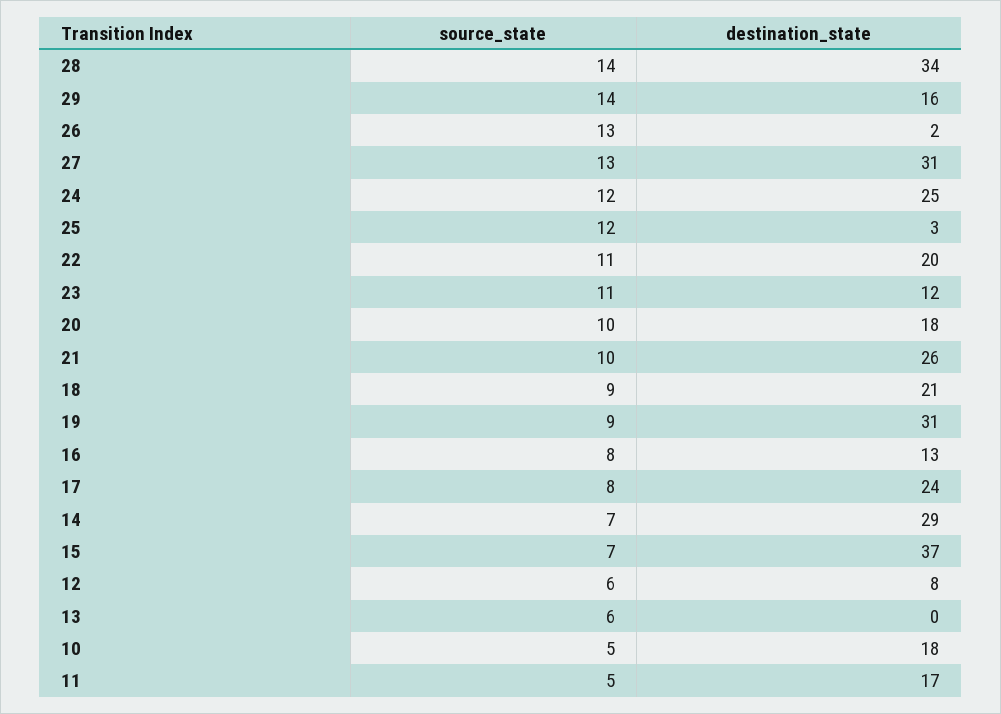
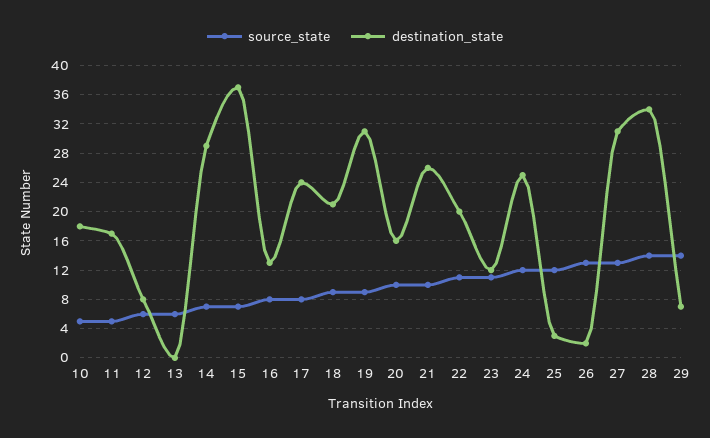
destination_state, 29: 16 -> 7
destination_state, 20: 18 -> 16

